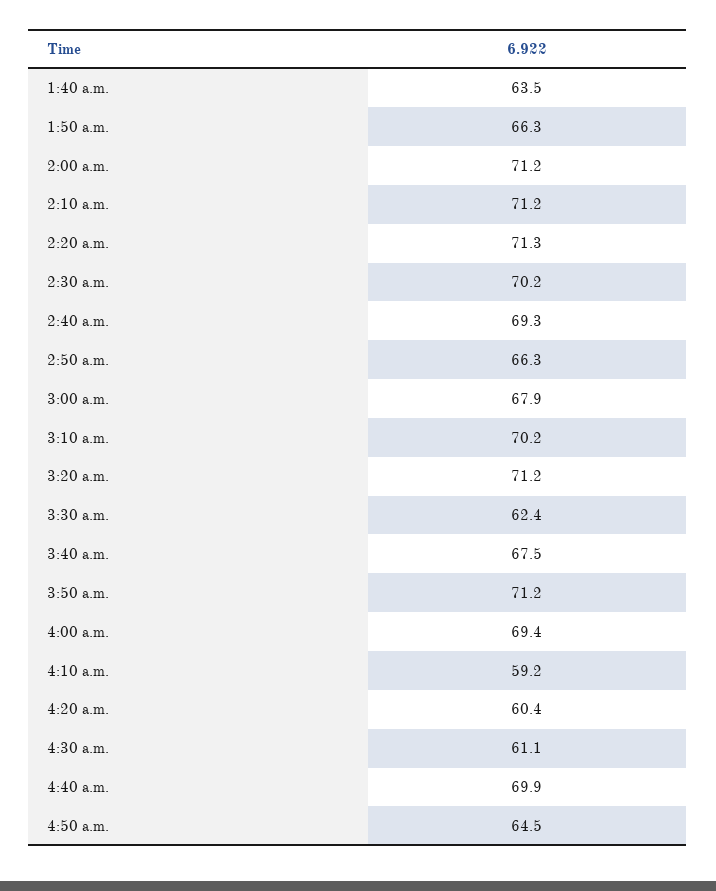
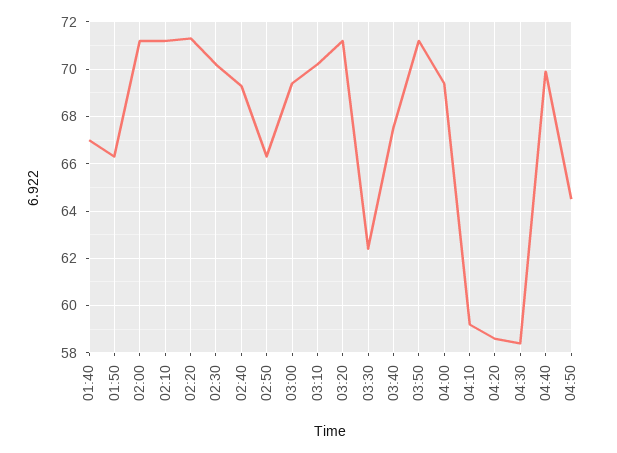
1:40 a.m.: 63.5 -> 67
3:00 a.m.: 67.9 -> 69.5
4:20 a.m.: 60.4 -> 58.5
4:30 a.m.: 61.1 -> 58.5

